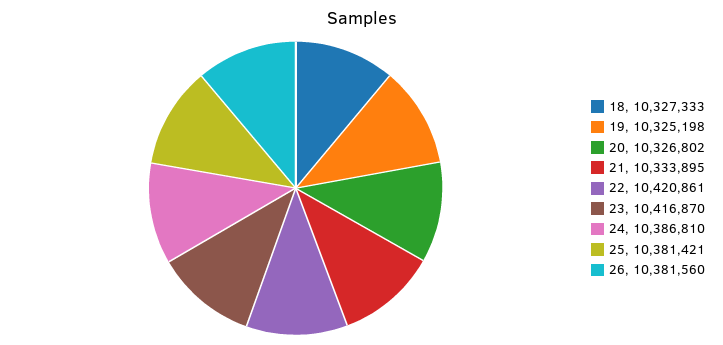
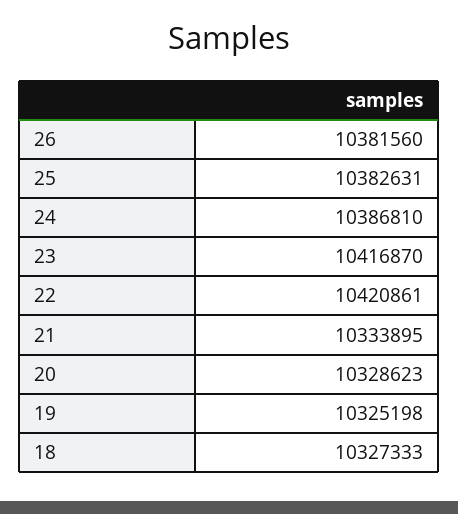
20: 10326802 -> 10328623
25: 10381421 -> 10382631

